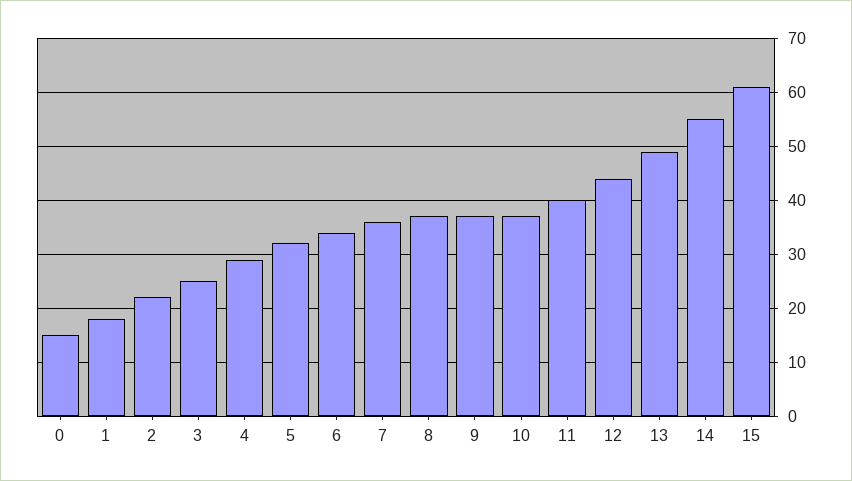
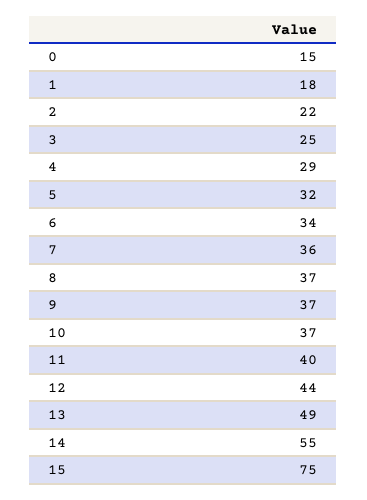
15: 60 -> 75

